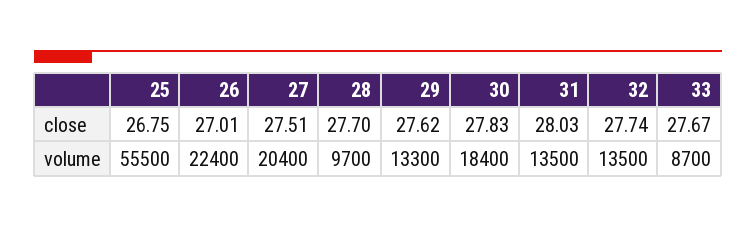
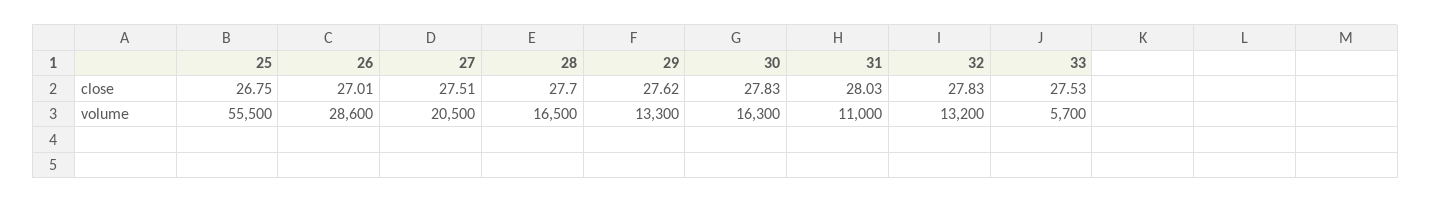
32, close: 27.74 -> 27.83
33, close: 27.67 -> 27.53
26, volume: 22400 -> 28600
27, volume: 20400 -> 20500
28, volume: 9700 -> 16500
30, volume: 18400 -> 16300
31, volume: 13500 -> 11000
32, volume: 13500 -> 13200
33, volume: 8700 -> 5700

